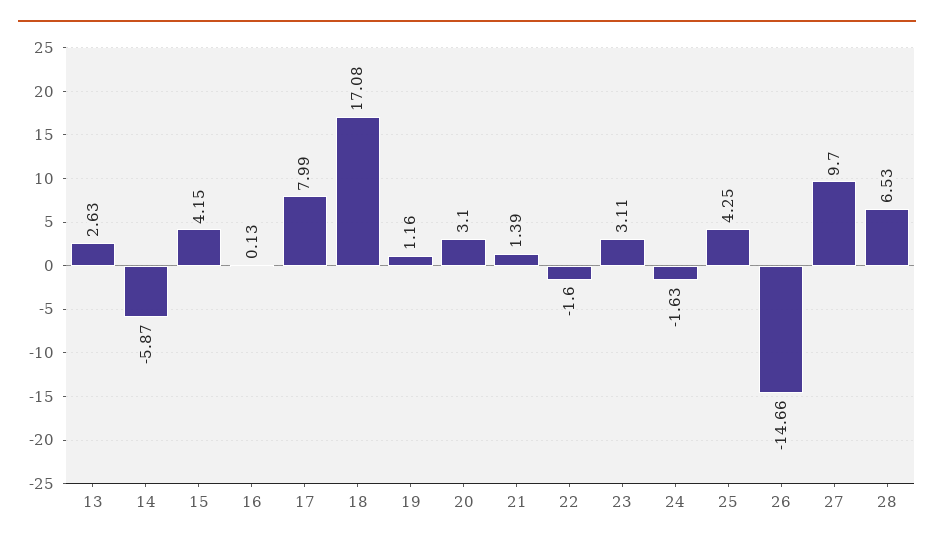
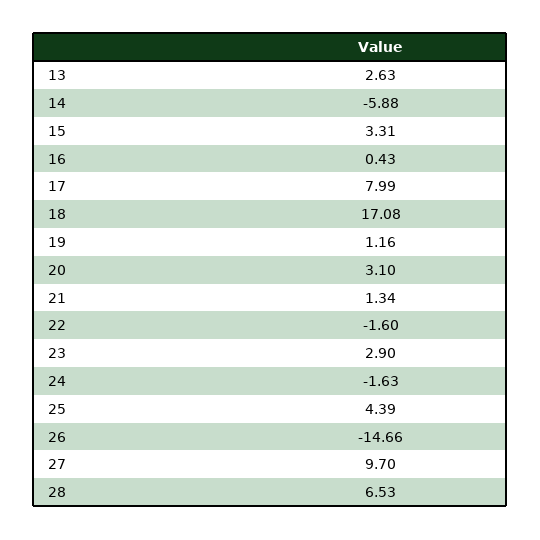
14: -5.87 -> -5.88
15: 4.15 -> 3.31
16: 0.13 -> 0.43
21: 1.39 -> 1.34
23: 3.11 -> 2.9
25: 4.25 -> 4.39

